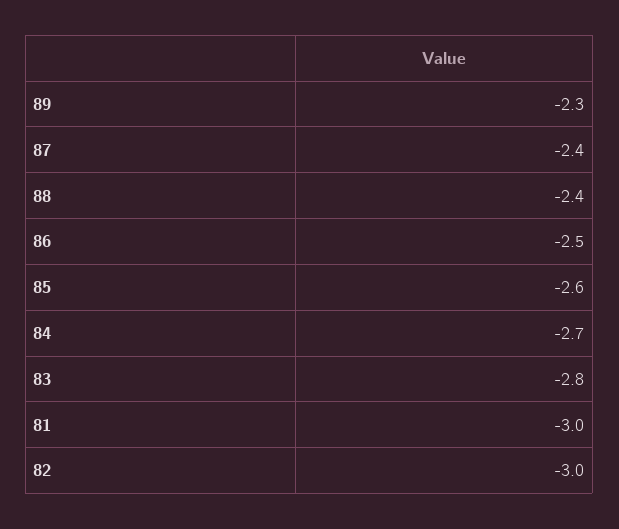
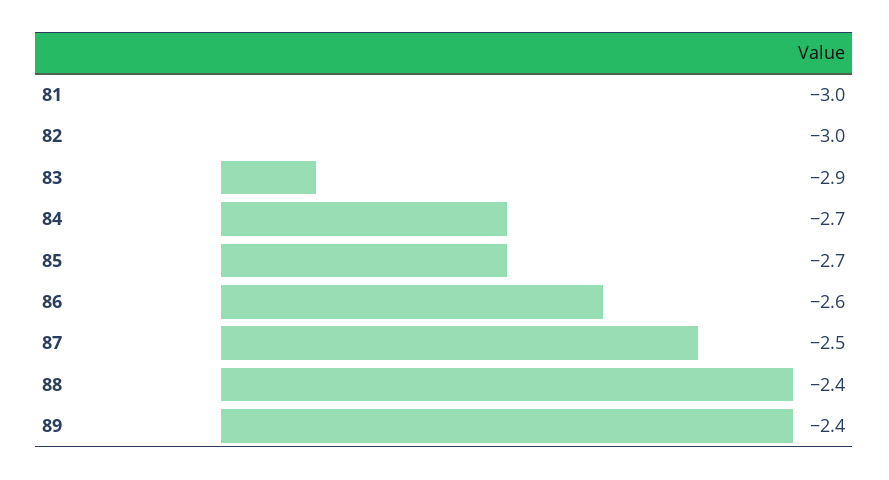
89: -2.3 -> -2.4
87: -2.4 -> -2.5
86: -2.5 -> -2.6
85: -2.6 -> -2.7
83: -2.8 -> -2.9

